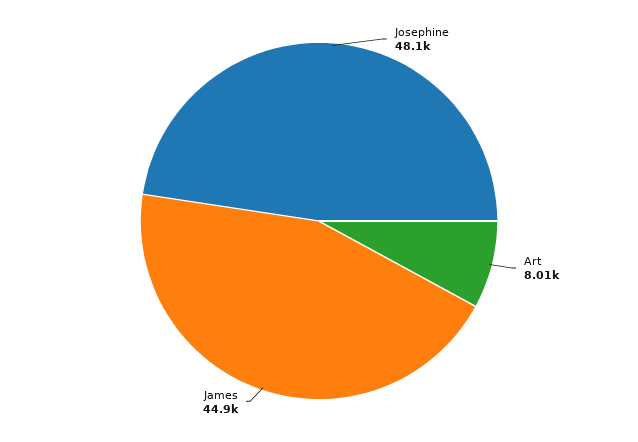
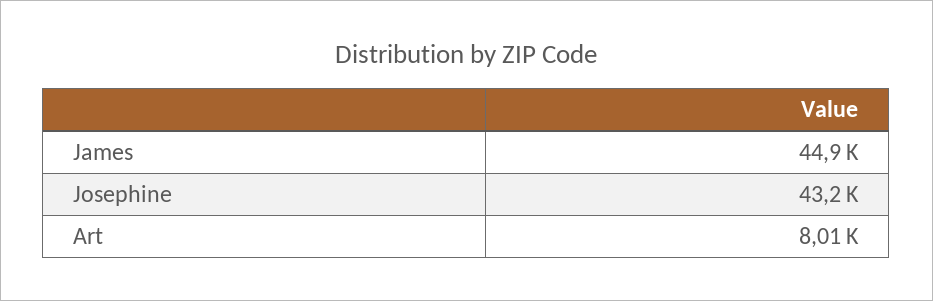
Josephine: 48100 -> 43200

